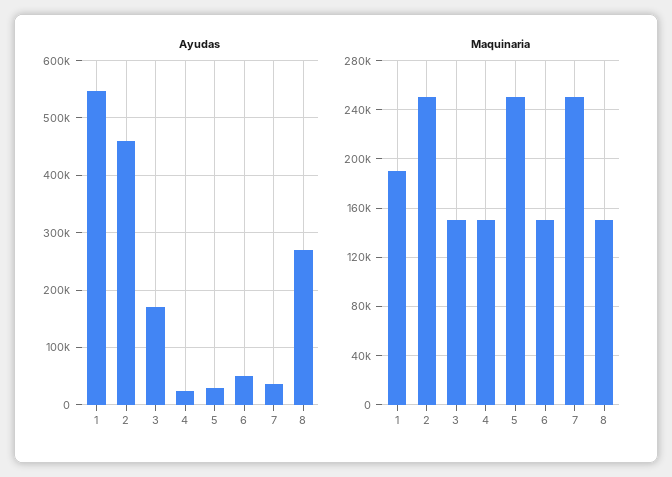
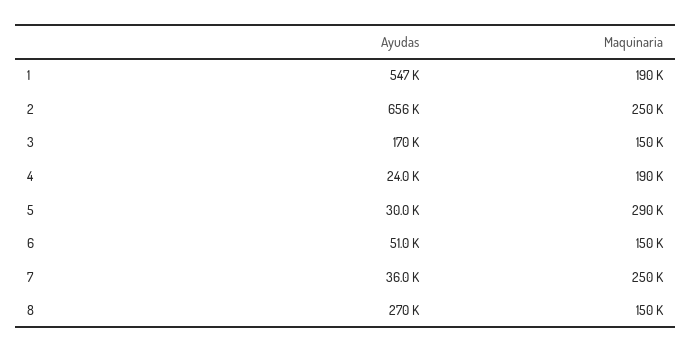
Ayudas, 2: 460000 -> 656000
Maquinaria, 4: 150000 -> 190000
Maquinaria, 5: 250000 -> 290000

